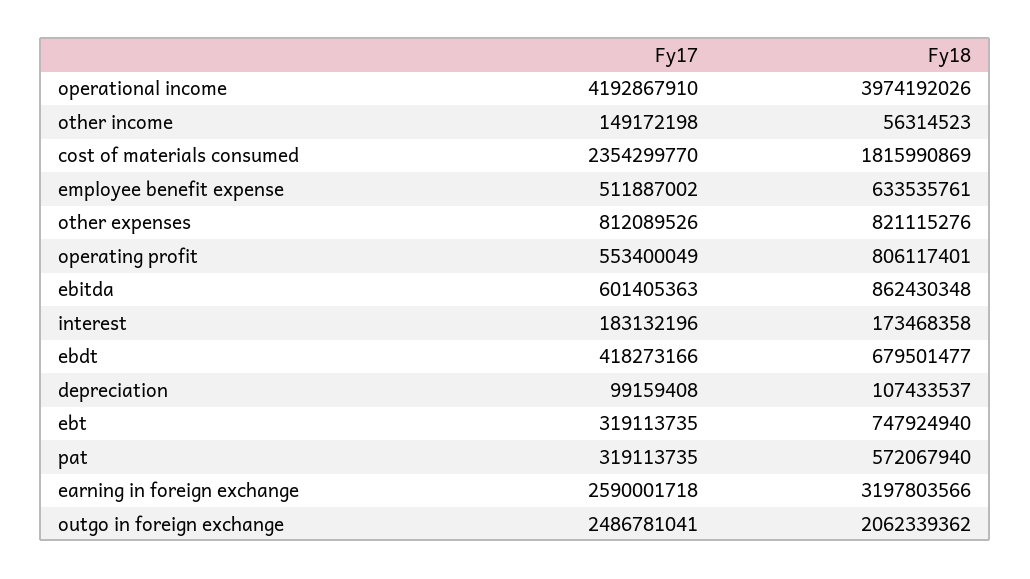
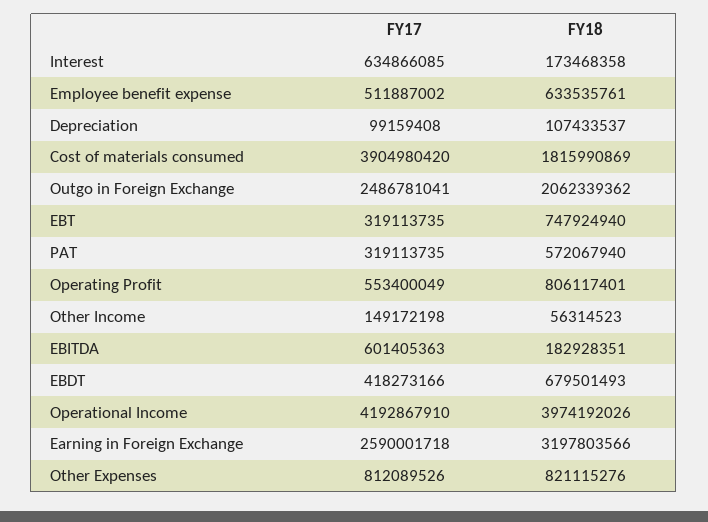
Fy17, cost of materials consumed: 2354299770 -> 3904980420
Fy18, ebitda: 862430348 -> 182928351
Fy17, interest: 183132196 -> 634866085
Fy18, ebdt: 679501477 -> 679501493

